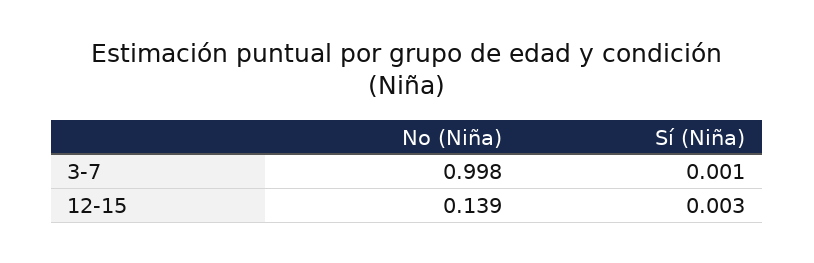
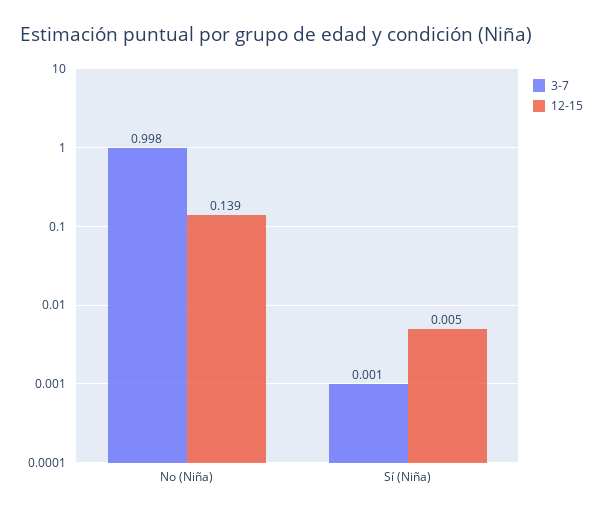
12-15, Sí (Niña): 0.003 -> 0.005

